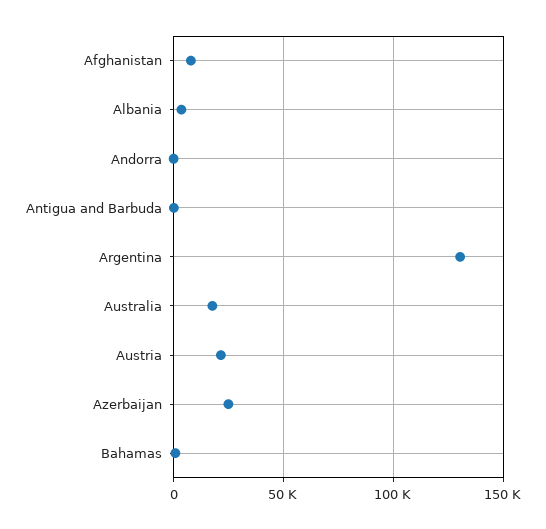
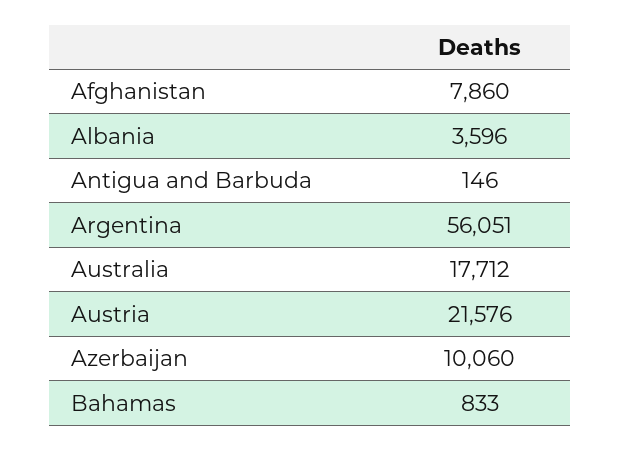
Andorra: 0 -> none
Argentina: 130000 -> 56051
Azerbaijan: 25000 -> 10060

